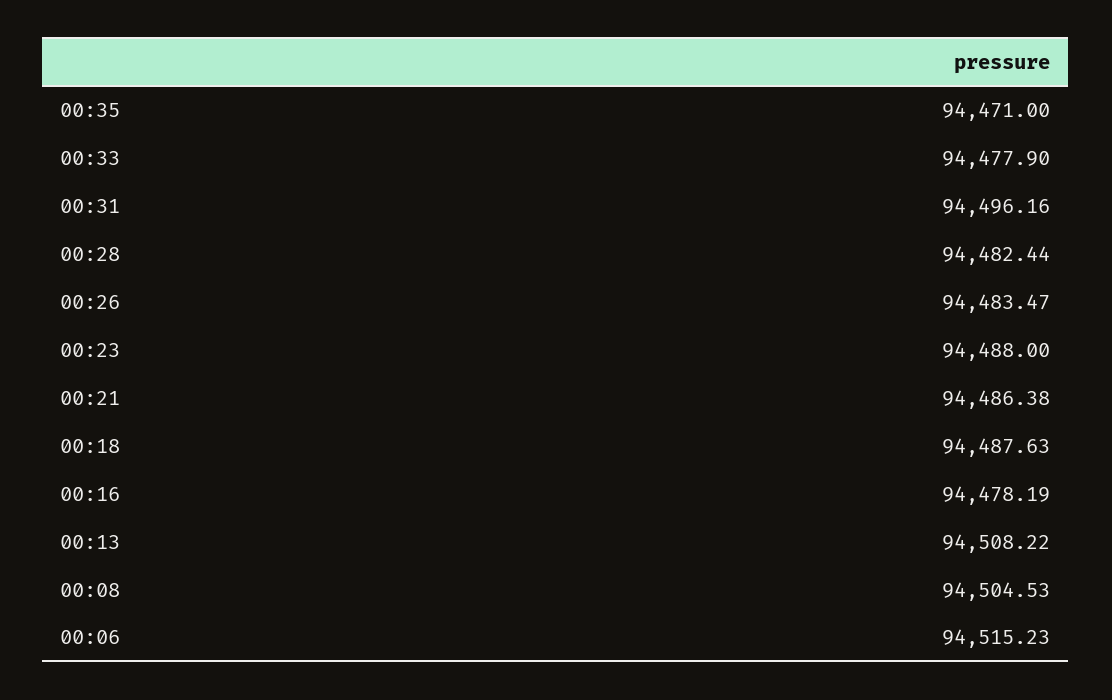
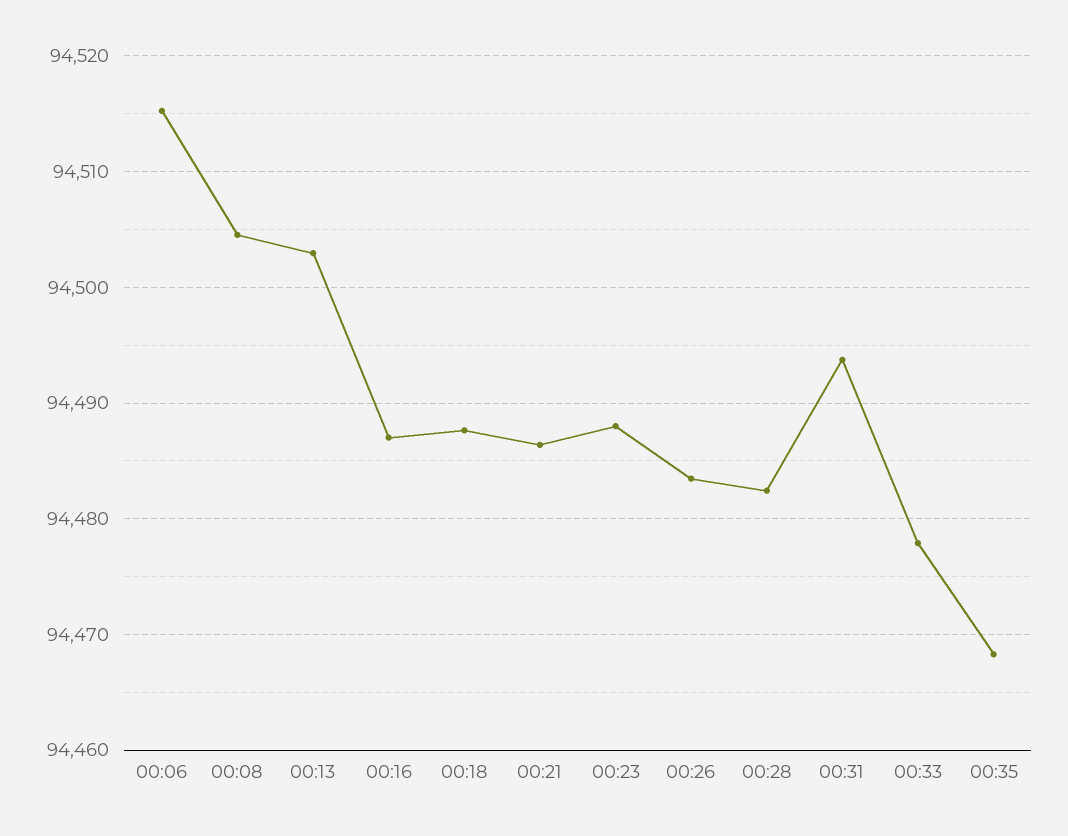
00:35: 94471 -> 94468
00:31: 94496.16 -> 94494
00:16: 94478.19 -> 94487
00:13: 94508.22 -> 94503

